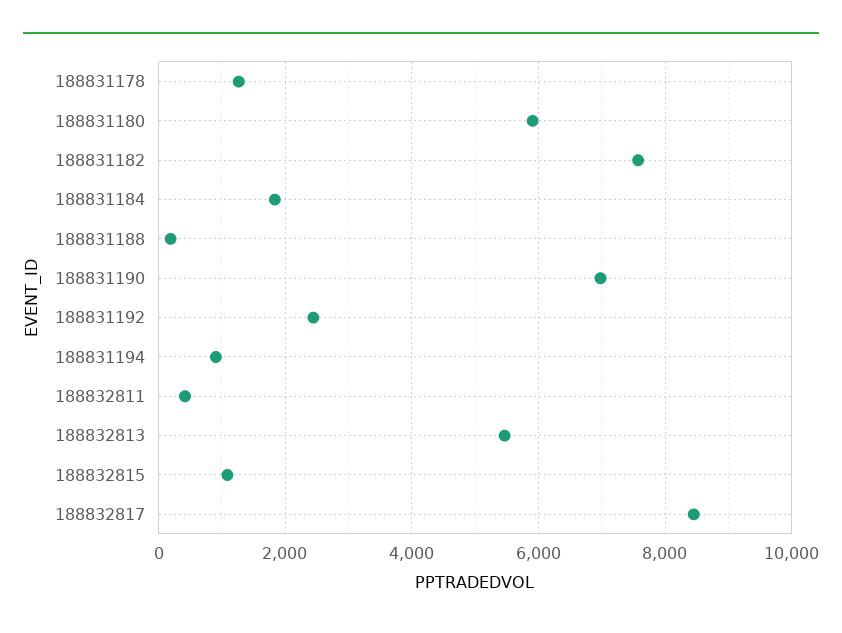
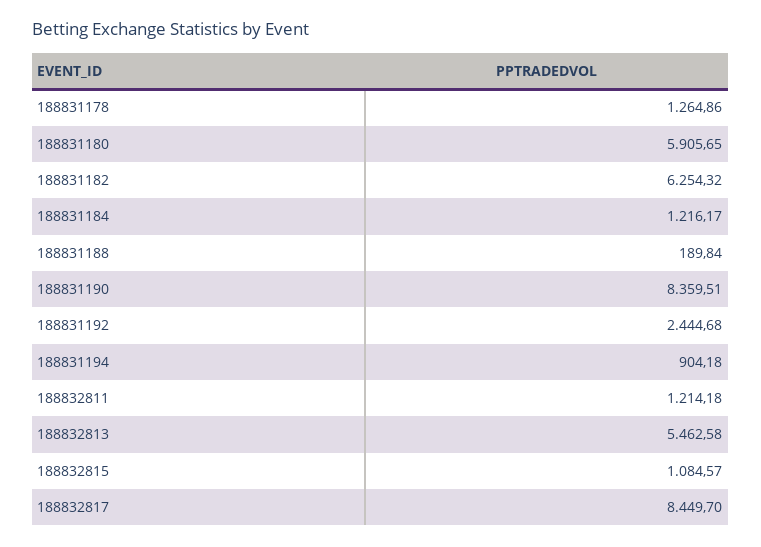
188831182: 7600 -> 6254.32
188831184: 1800 -> 1216.17
188831190: 7000 -> 8359.51
188832811: 400 -> 1214.18

